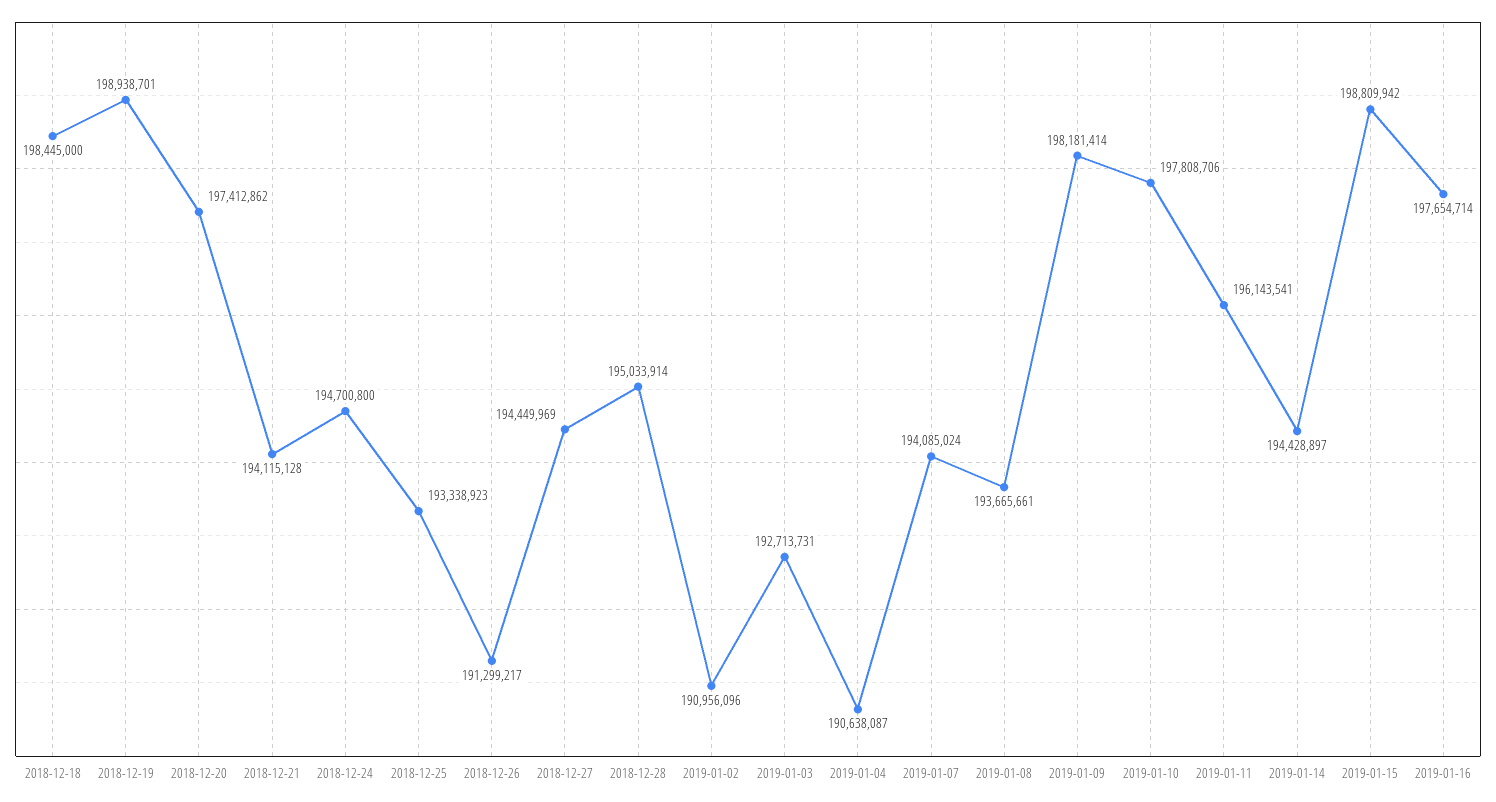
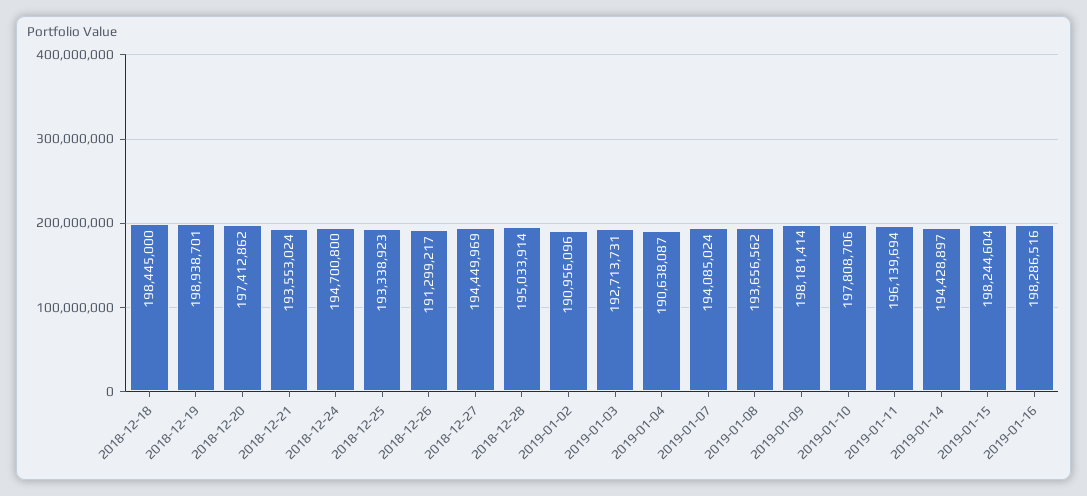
2018-12-21: 194115128 -> 193553024
2019-01-08: 193665661 -> 193656562
2019-01-11: 196143541 -> 196139694
2019-01-15: 198809942 -> 198244604
2019-01-16: 197654714 -> 198286516

